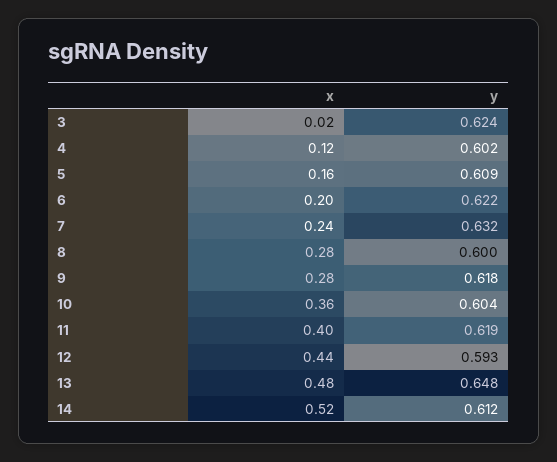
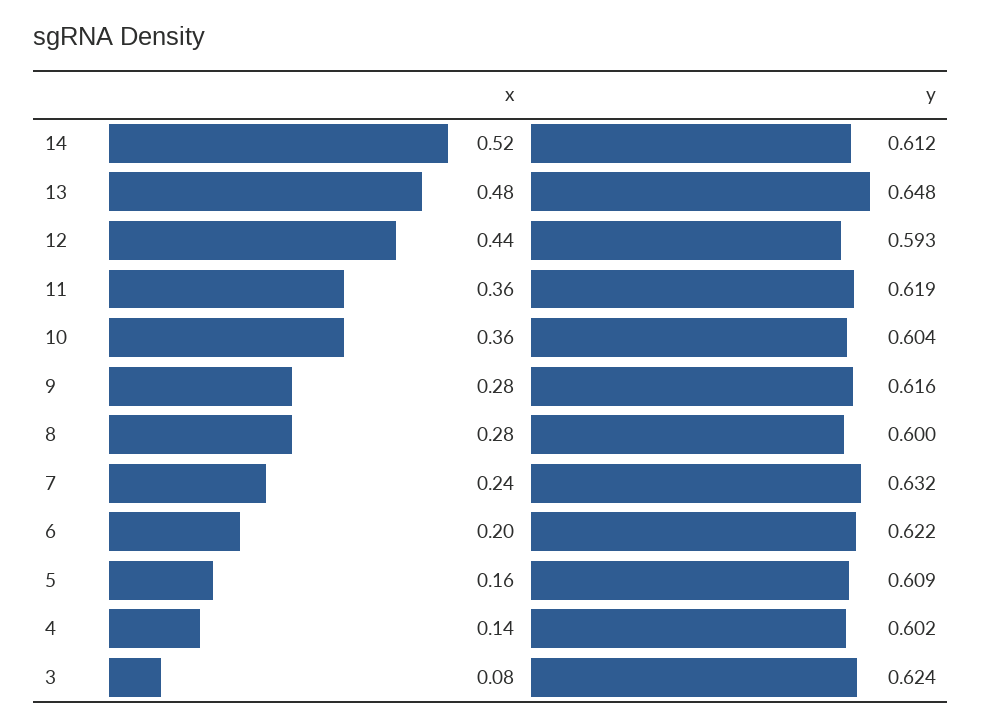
x, 3: 0.02 -> 0.08
x, 4: 0.12 -> 0.14
y, 9: 0.618 -> 0.616
x, 11: 0.4 -> 0.36

